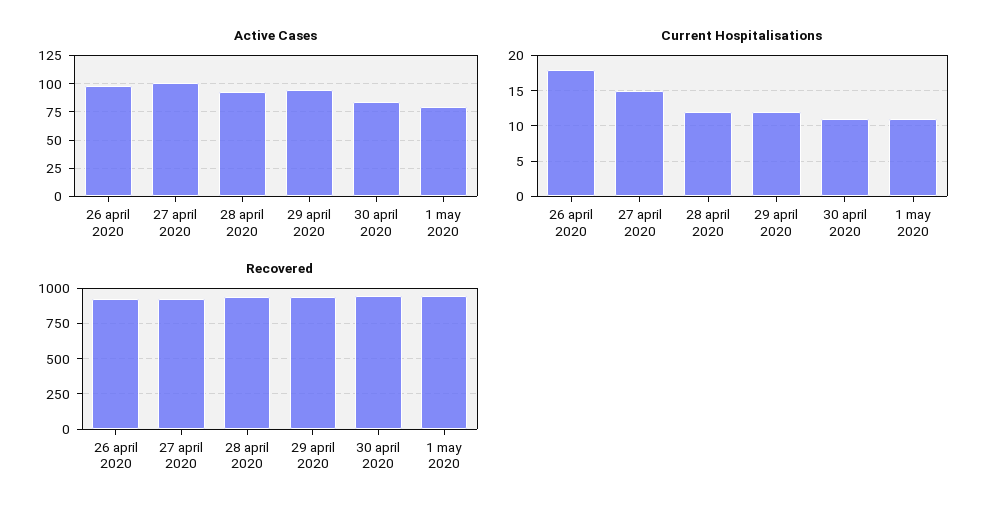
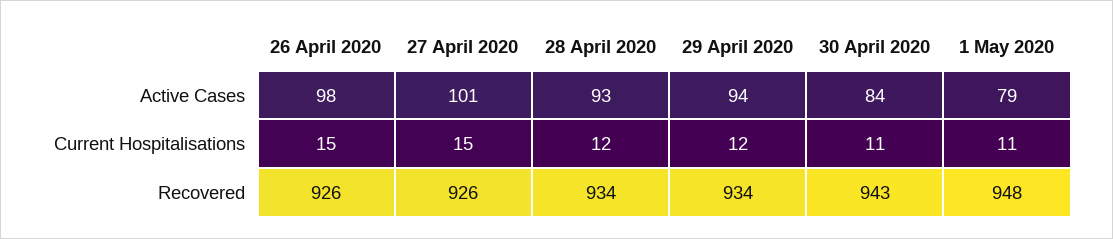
Current Hospitalisations, 26 april 2020: 18 -> 15

